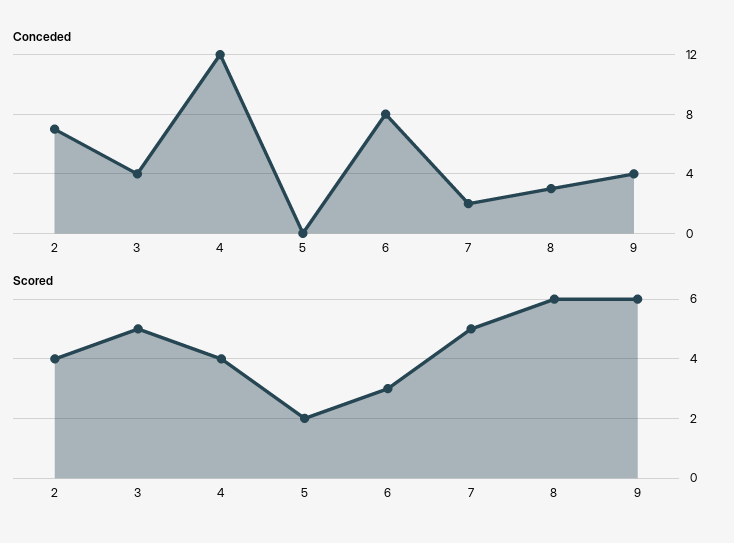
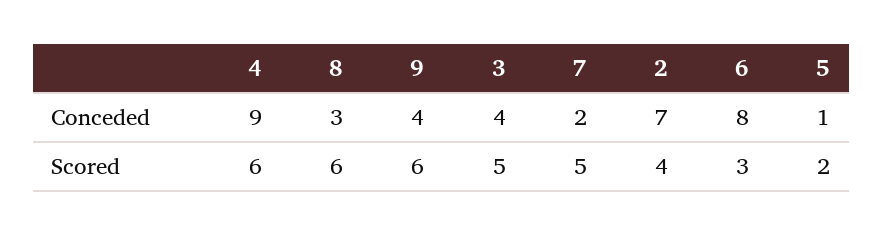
Conceded, 4: 12 -> 9
Conceded, 5: 0 -> 1
Scored, 4: 4 -> 6

